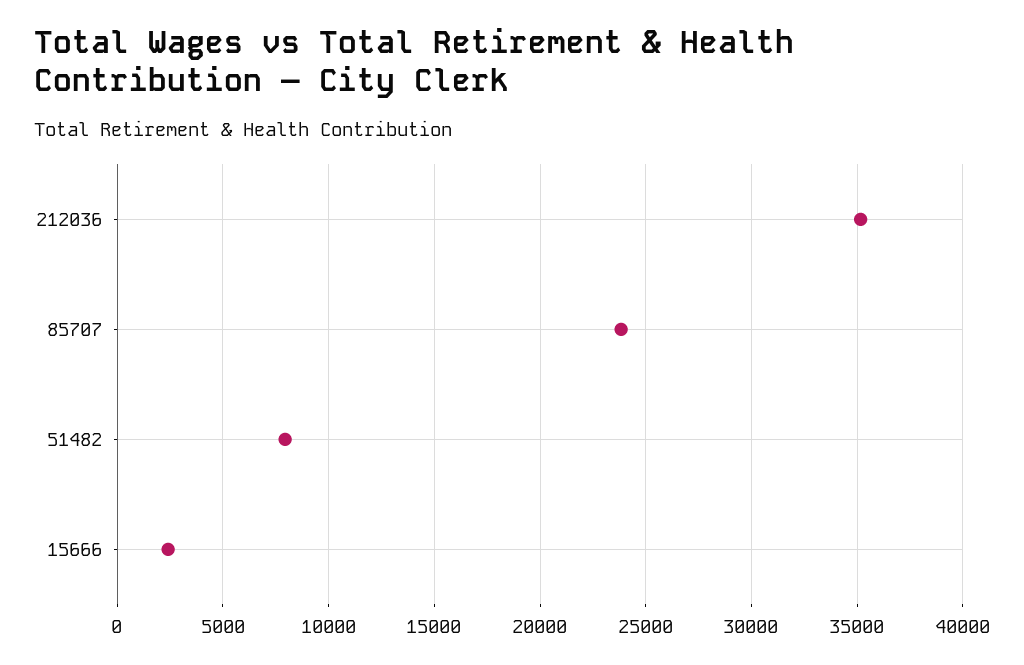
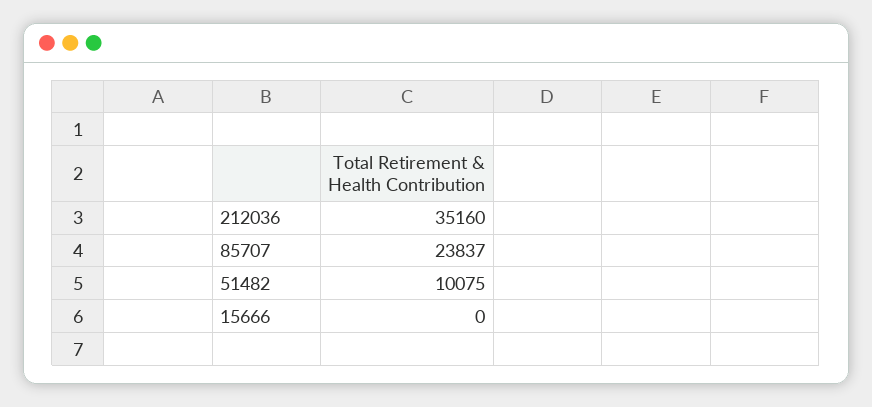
51482: 8000 -> 10075
15666: 2500 -> 0

